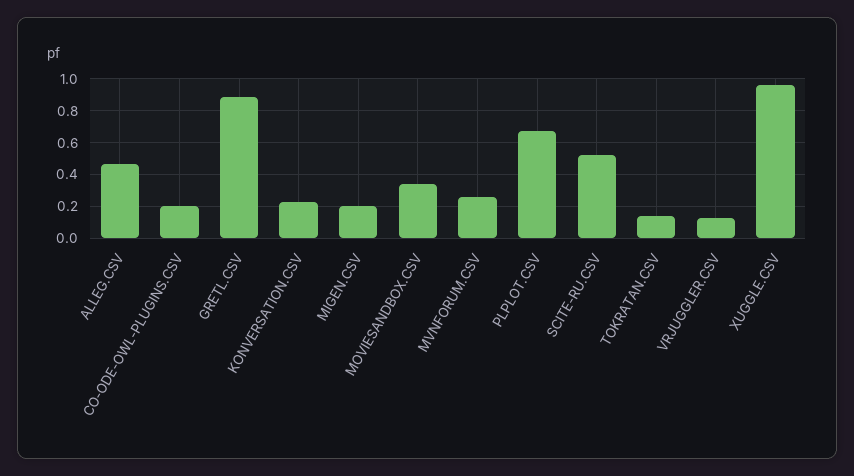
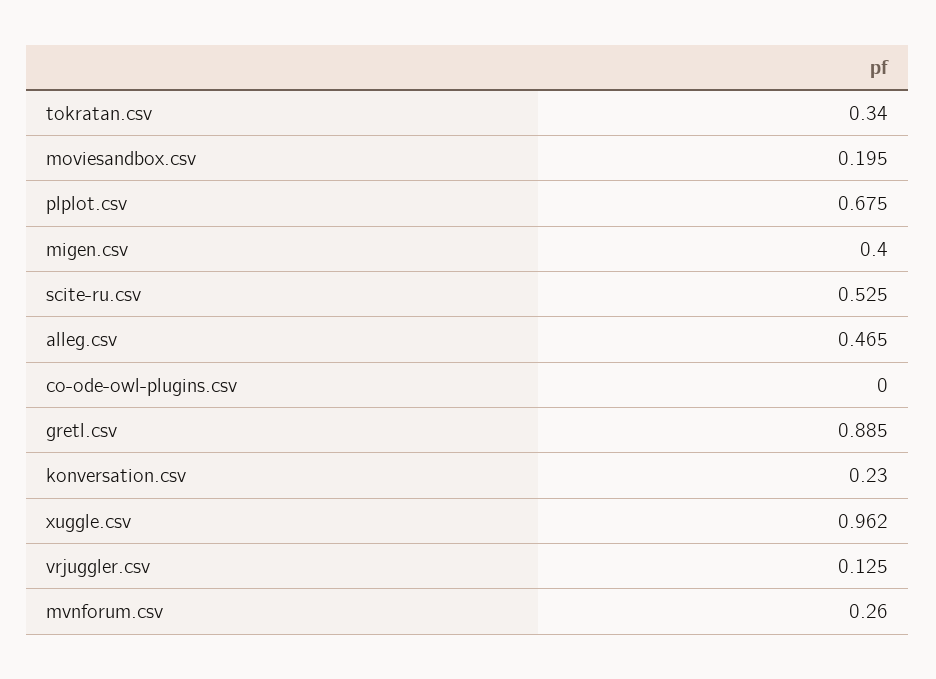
CO-ODE-OWL-PLUGINS.CSV: 0.2 -> 0
MIGEN.CSV: 0.2 -> 0.4
MOVIESANDBOX.CSV: 0.35 -> 0.195
TOKRATAN.CSV: 0.15 -> 0.34

